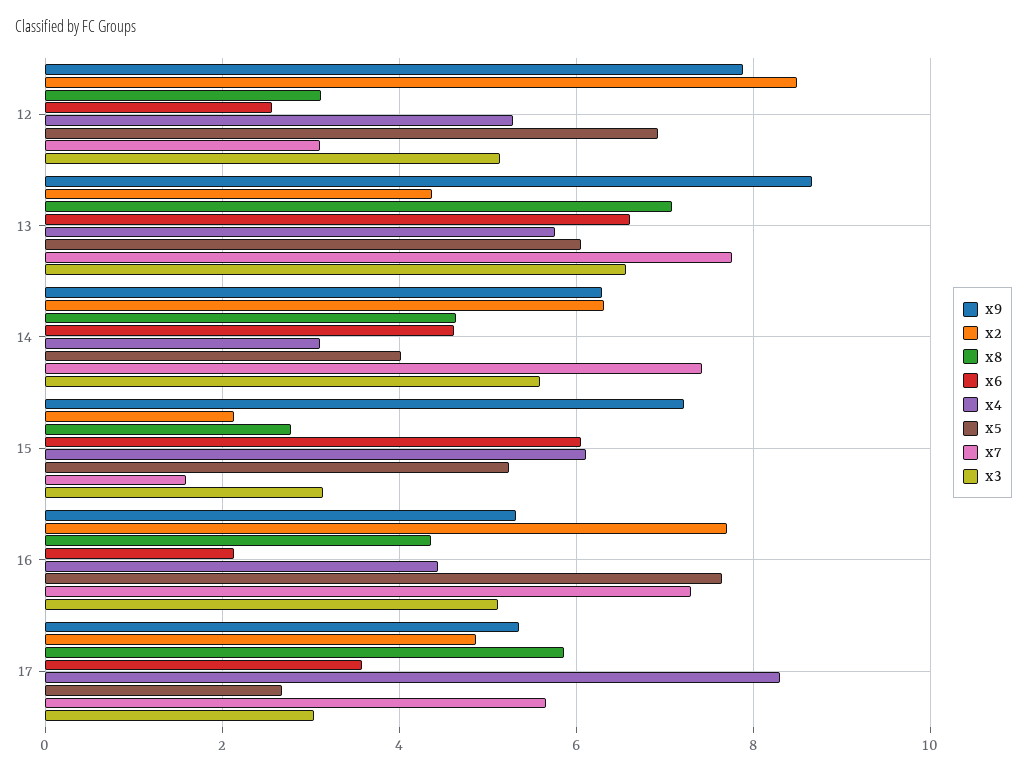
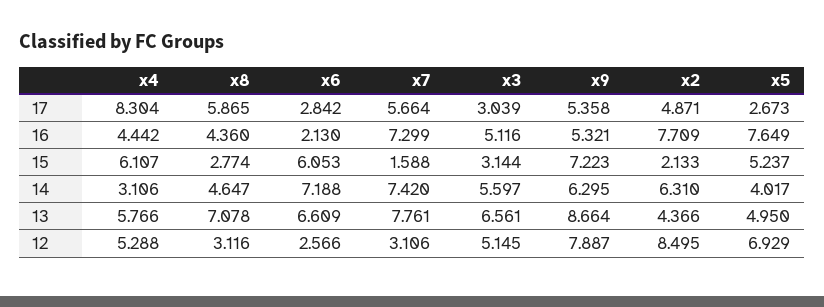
x5, 13: 6 -> 4.95
x6, 14: 4.6 -> 7.188
x6, 17: 3.6 -> 2.842

